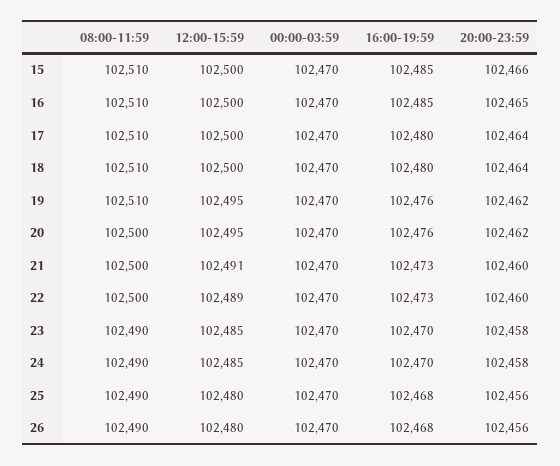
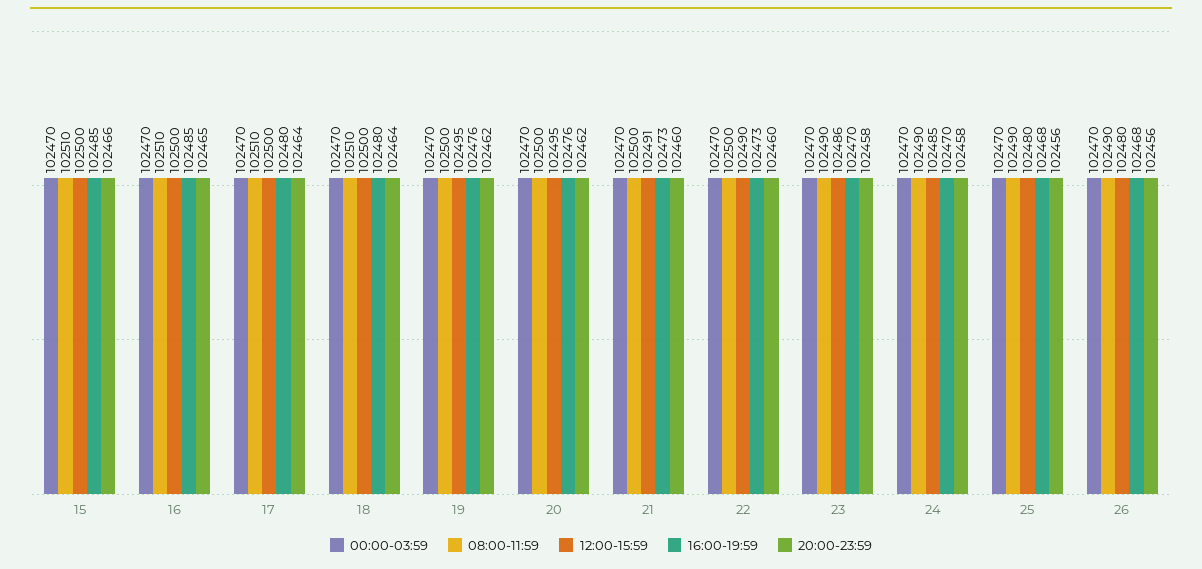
08:00-11:59, 19: 102510 -> 102500
12:00-15:59, 22: 102489 -> 102490
12:00-15:59, 23: 102485 -> 102486

